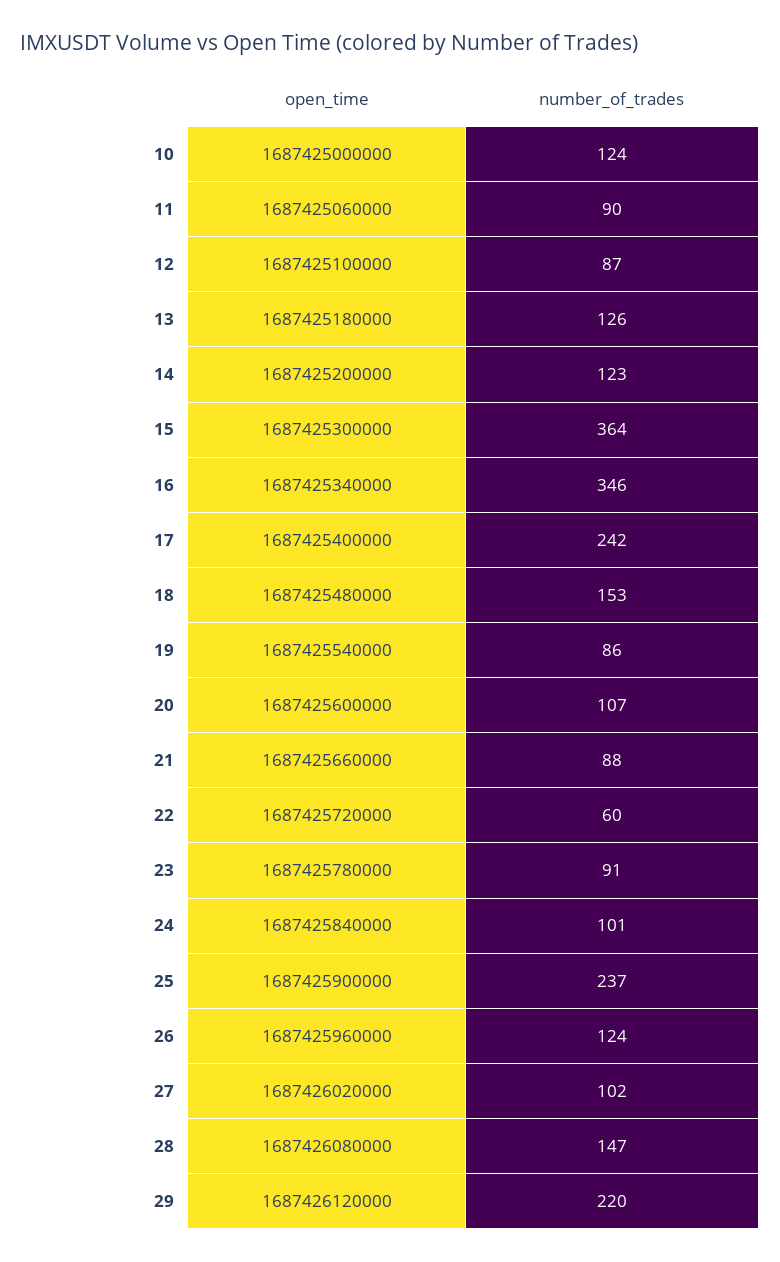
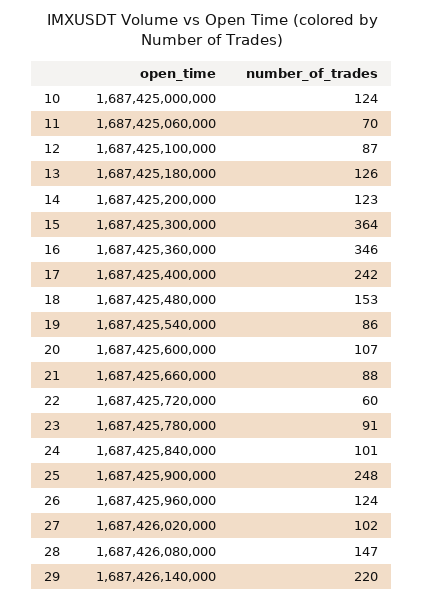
number_of_trades, 11: 90 -> 70
open_time, 16: 1687425340000 -> 1687425360000
number_of_trades, 25: 237 -> 248
open_time, 29: 1687426120000 -> 1687426140000

